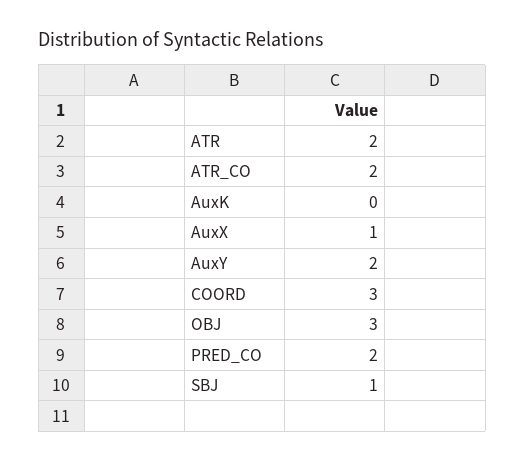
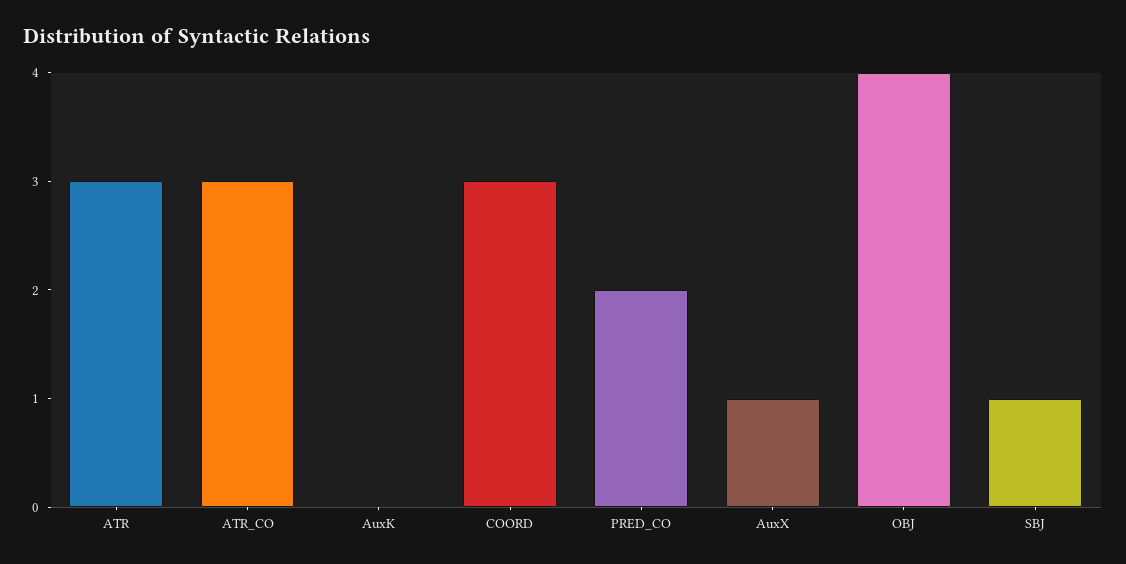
ATR: 2 -> 3
ATR_CO: 2 -> 3
AuxY: 2 -> none
OBJ: 3 -> 4

